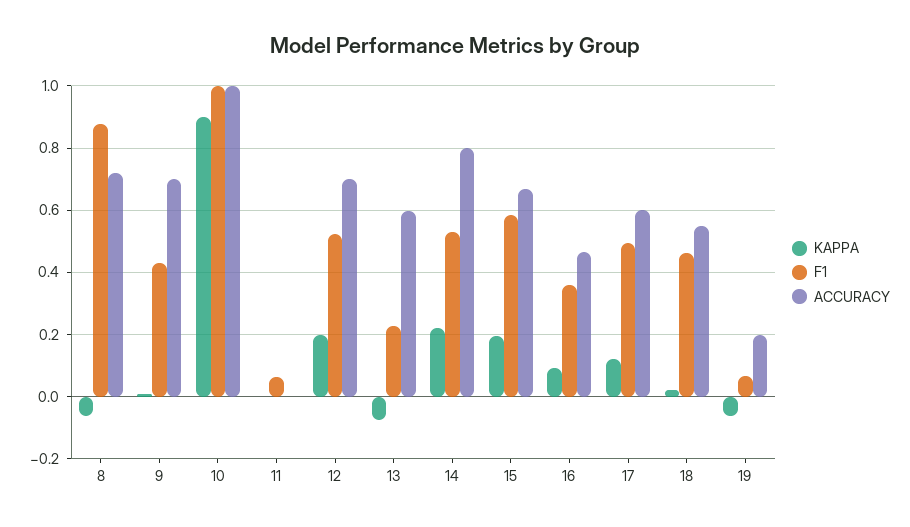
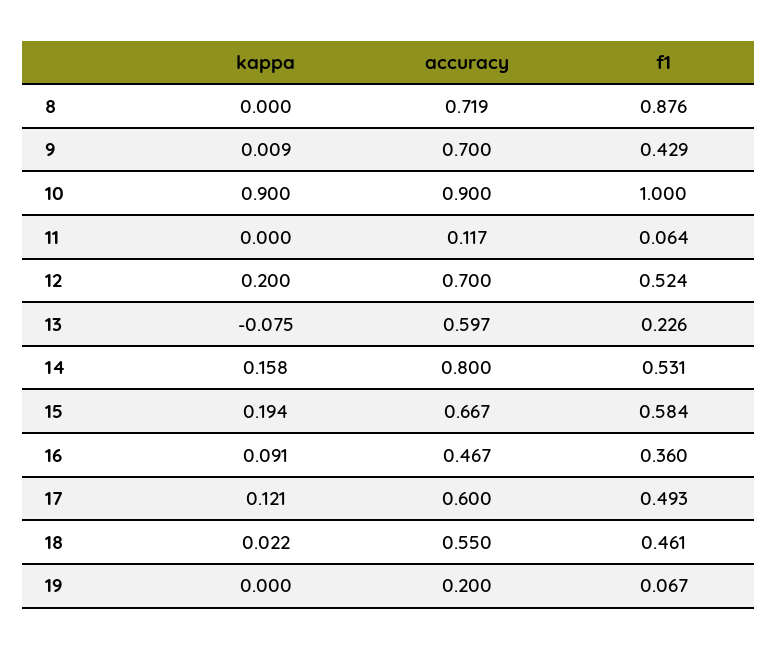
KAPPA, 8: -0.06 -> 0
ACCURACY, 10: 1 -> 0.9
ACCURACY, 11: 0 -> 0.117
KAPPA, 14: 0.22 -> 0.158
KAPPA, 19: -0.06 -> 0

